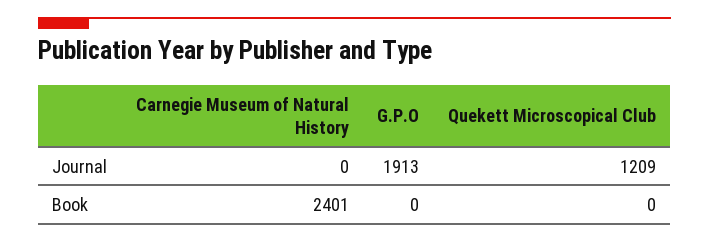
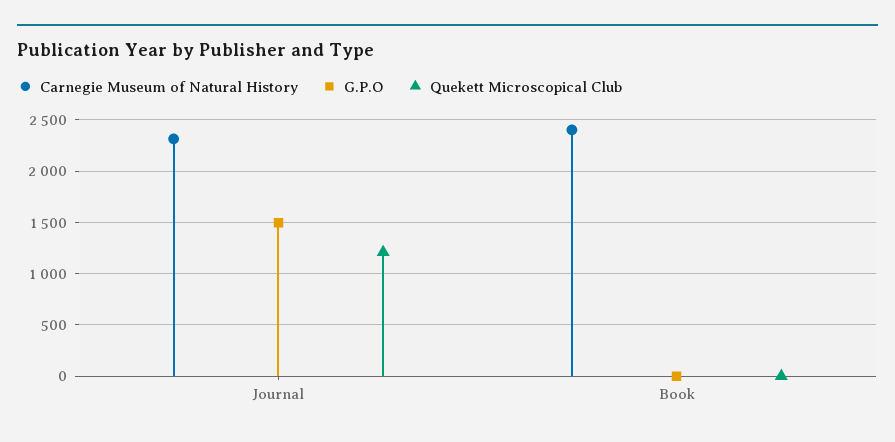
Carnegie Museum of Natural History, Journal: 0 -> 2300
G.P.O, Journal: 1913 -> 1500

